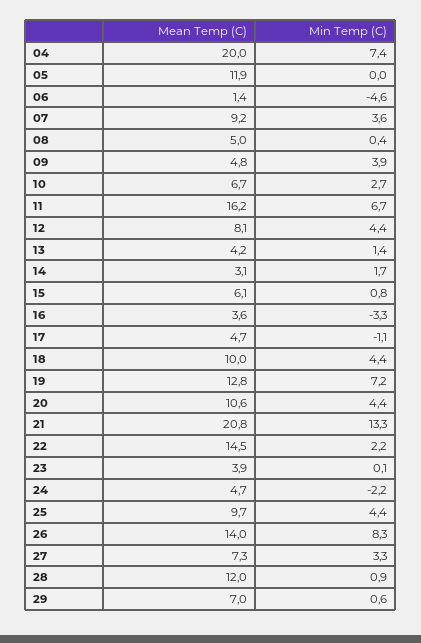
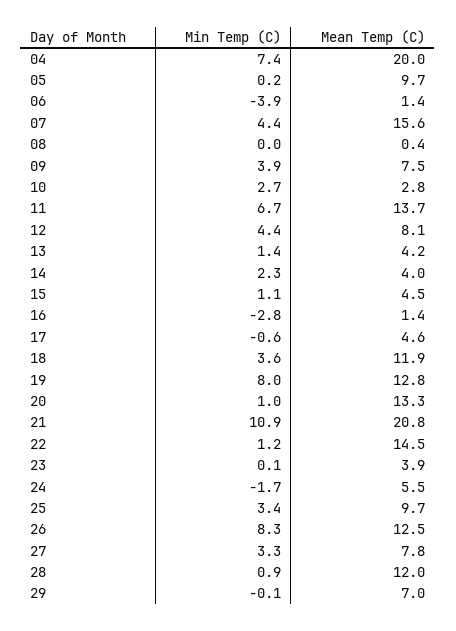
Mean Temp (C), 05: 11.9 -> 9.7
Min Temp (C), 05: 0 -> 0.2
Min Temp (C), 06: -4.6 -> -3.9
Mean Temp (C), 07: 9.2 -> 15.6
Min Temp (C), 07: 3.6 -> 4.4
Mean Temp (C), 08: 5 -> 0.4
Min Temp (C), 08: 0.4 -> 0
Mean Temp (C), 09: 4.8 -> 7.5
Mean Temp (C), 10: 6.7 -> 2.8
Mean Temp (C), 11: 16.2 -> 13.7
Mean Temp (C), 14: 3.1 -> 4
Min Temp (C), 14: 1.7 -> 2.3
Mean Temp (C), 15: 6.1 -> 4.5
Min Temp (C), 15: 0.8 -> 1.1
Mean Temp (C), 16: 3.6 -> 1.4
Min Temp (C), 16: -3.3 -> -2.8
Mean Temp (C), 17: 4.7 -> 4.6
Min Temp (C), 17: -1.1 -> -0.6
Mean Temp (C), 18: 10 -> 11.9
Min Temp (C), 18: 4.4 -> 3.6
Min Temp (C), 19: 7.2 -> 8
Mean Temp (C), 20: 10.6 -> 13.3
Min Temp (C), 20: 4.4 -> 1
Min Temp (C), 21: 13.3 -> 10.9
Min Temp (C), 22: 2.2 -> 1.2
Mean Temp (C), 24: 4.7 -> 5.5
Min Temp (C), 24: -2.2 -> -1.7
Min Temp (C), 25: 4.4 -> 3.4
Mean Temp (C), 26: 14 -> 12.5
Mean Temp (C), 27: 7.3 -> 7.8
Min Temp (C), 29: 0.6 -> -0.1

